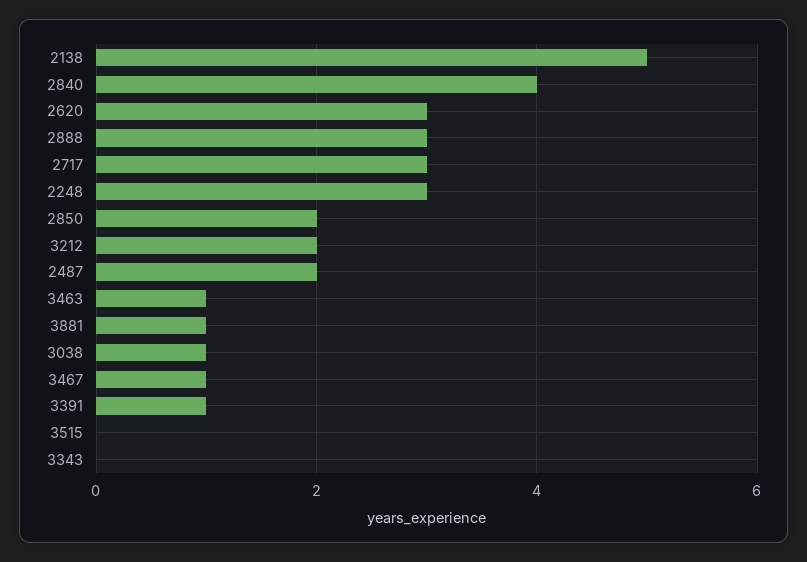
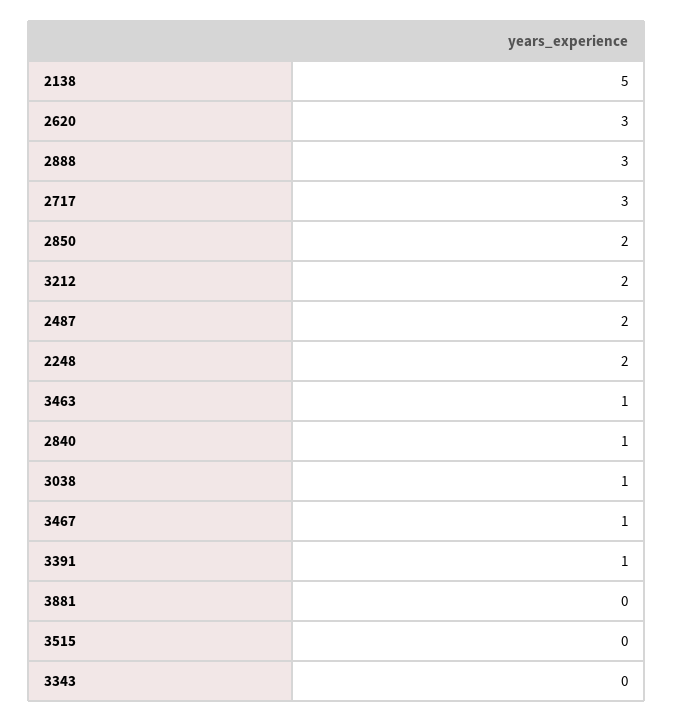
2840: 4 -> 1
2248: 3 -> 2
3881: 1 -> 0

